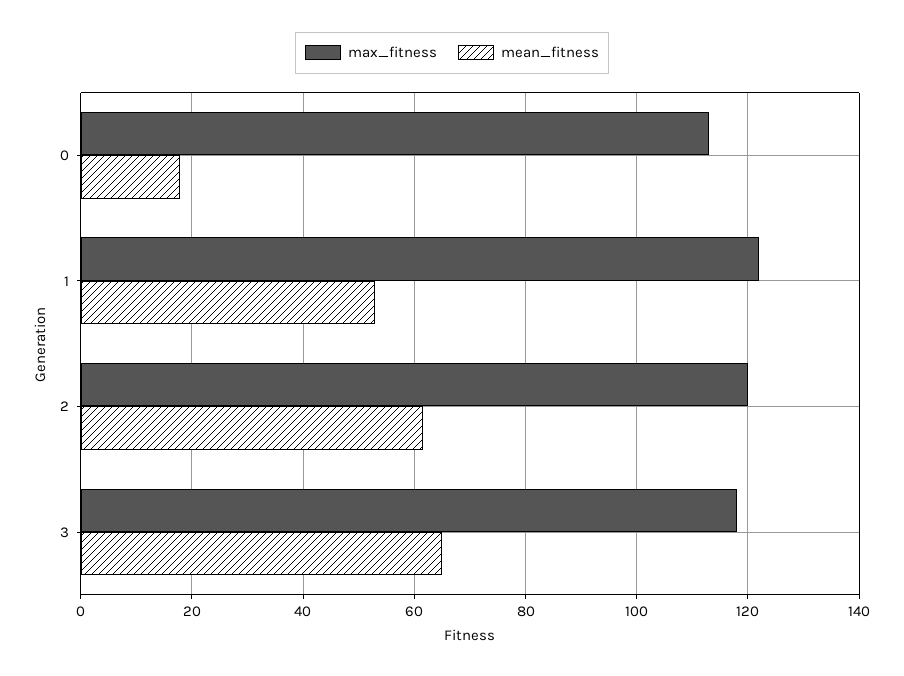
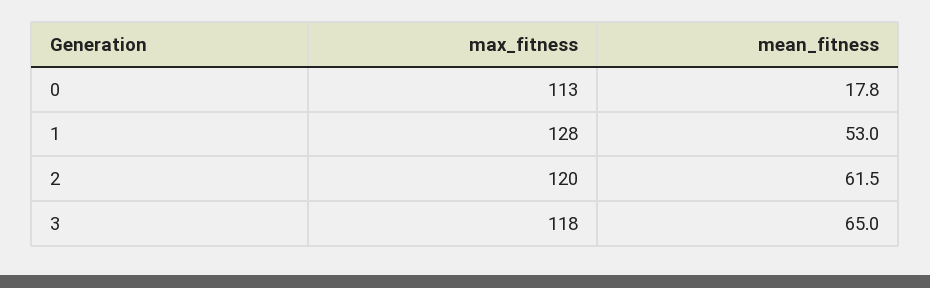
max_fitness, 1: 122 -> 128

